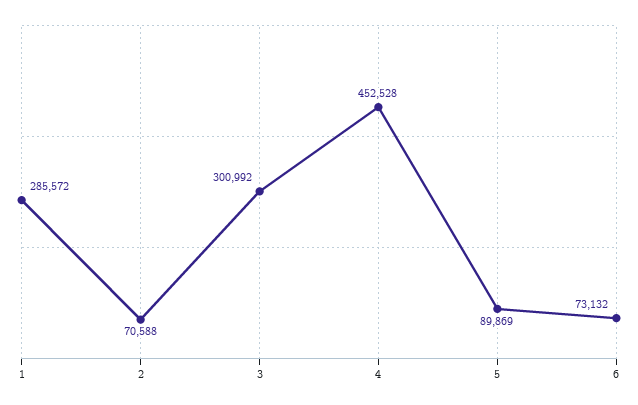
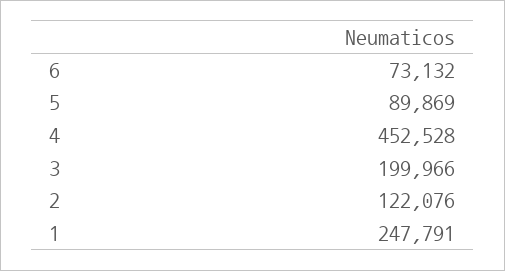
1: 285572 -> 247791
2: 70588 -> 122076
3: 300992 -> 199966

